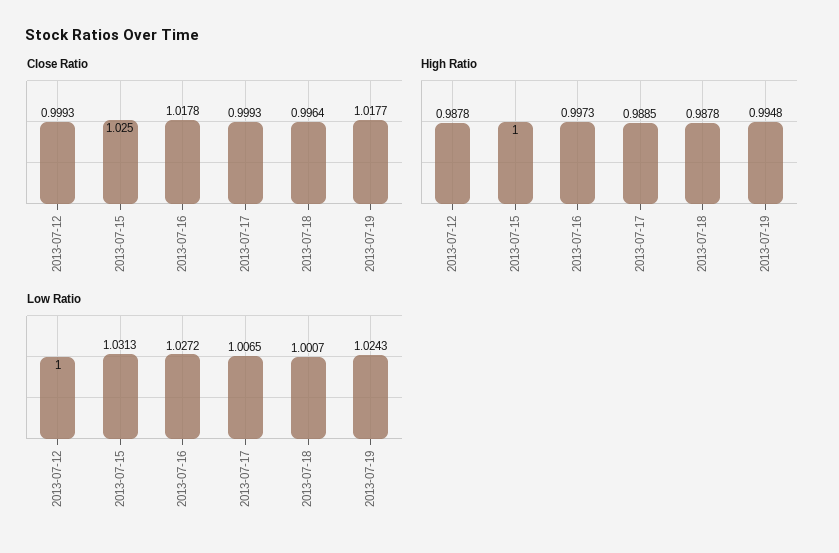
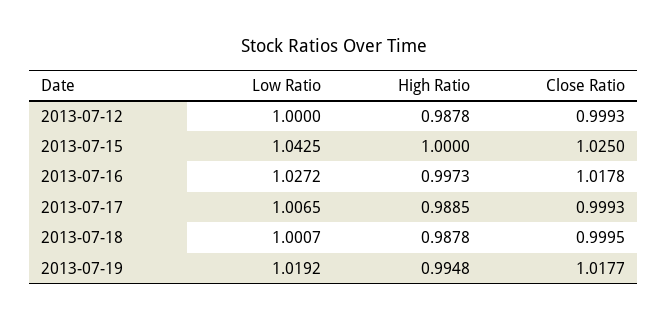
Close Ratio, 2013-07-18: 0.9964 -> 0.9995
Low Ratio, 2013-07-15: 1.0313 -> 1.0425
Low Ratio, 2013-07-19: 1.0243 -> 1.0192

